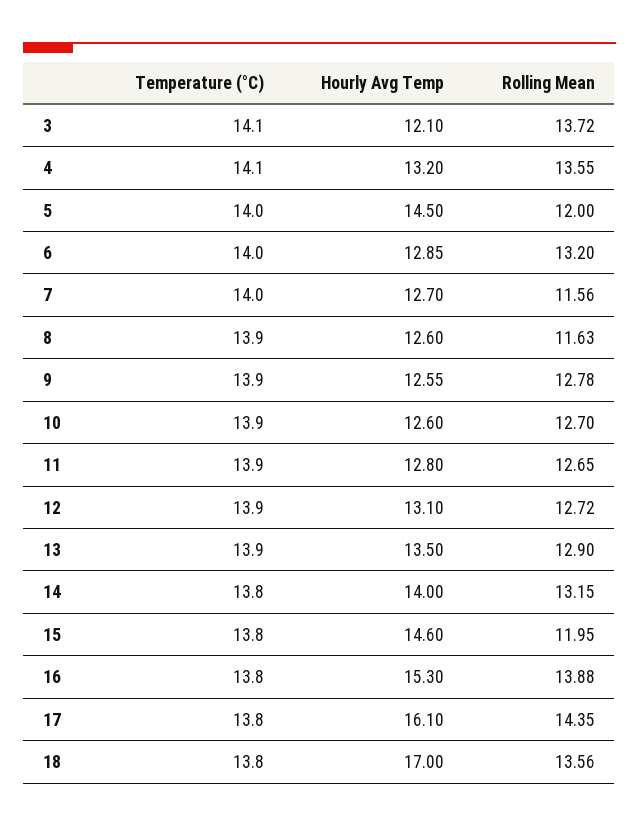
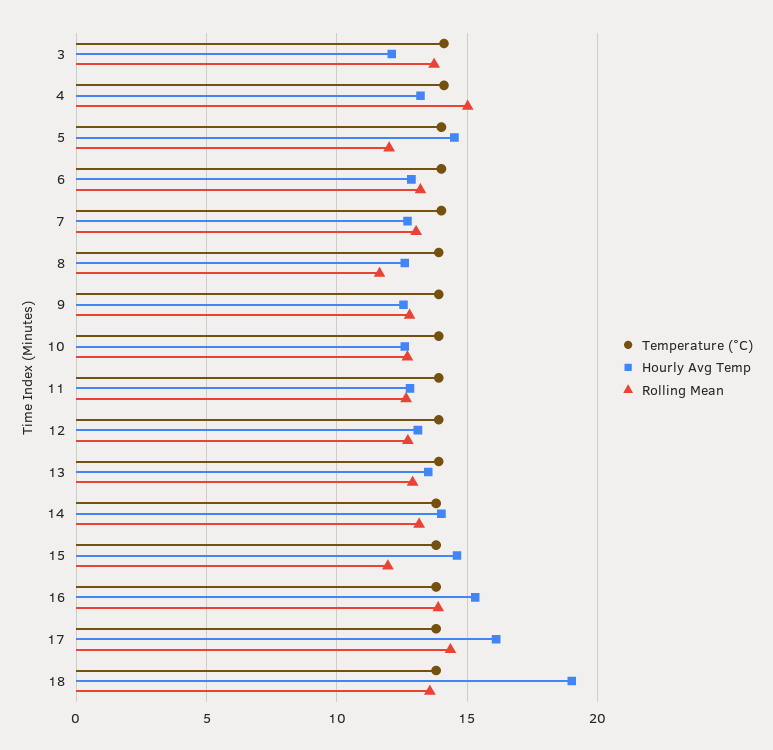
Rolling Mean, 4: 13.55 -> 15
Rolling Mean, 7: 11.56 -> 13
Hourly Avg Temp, 18: 17 -> 19

